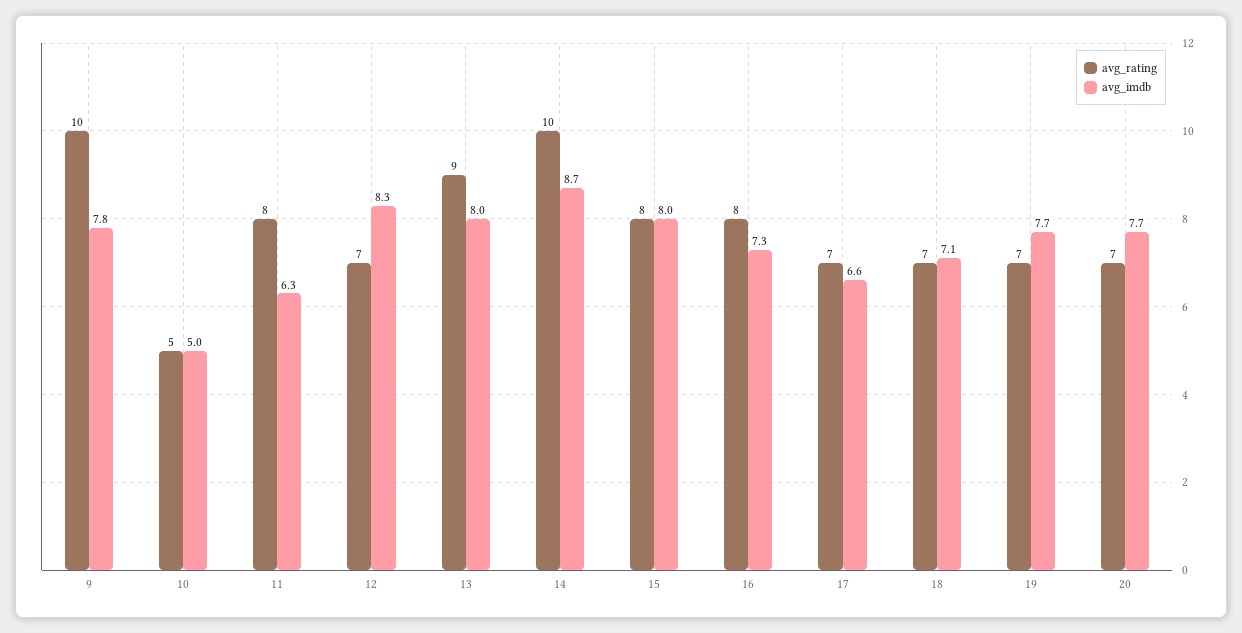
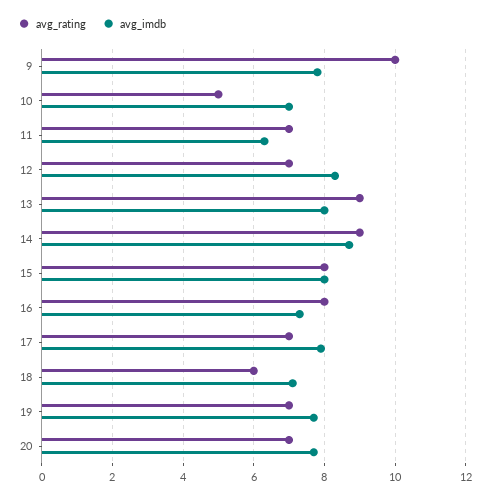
avg_imdb, 10: 5 -> 7
avg_rating, 11: 8 -> 7
avg_rating, 14: 10 -> 9
avg_imdb, 17: 6.6 -> 8
avg_rating, 18: 7 -> 6

